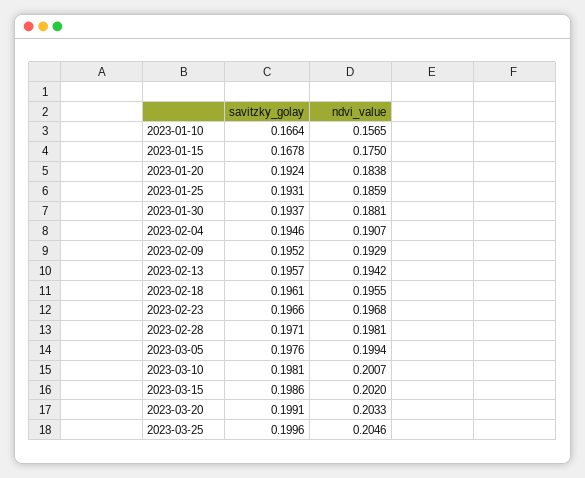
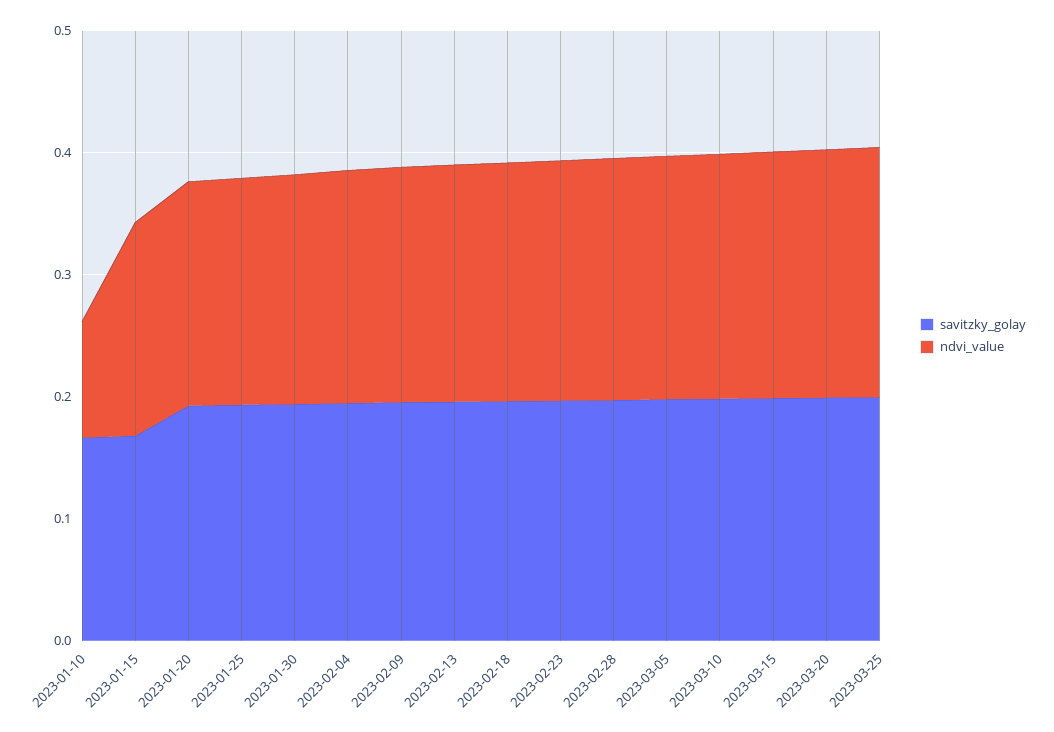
ndvi_value, 2023-01-10: 0.1565 -> 0.1

